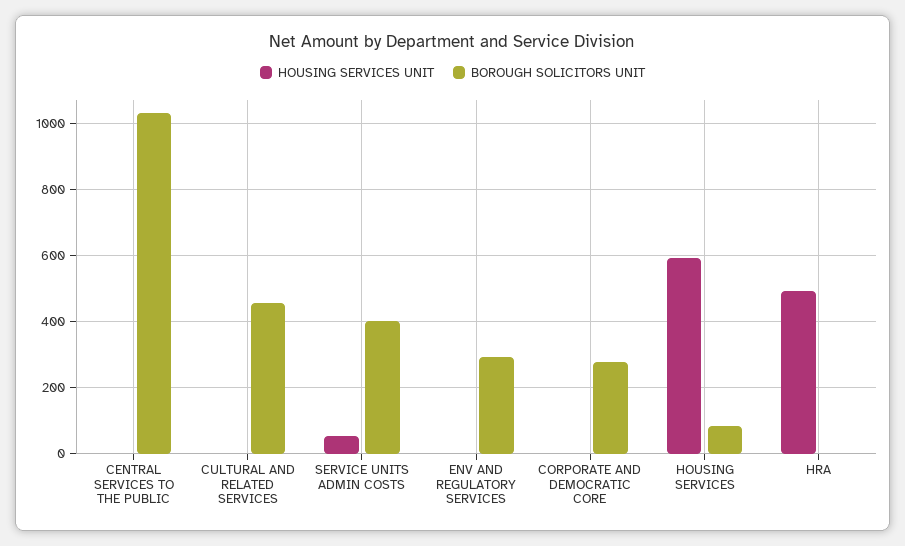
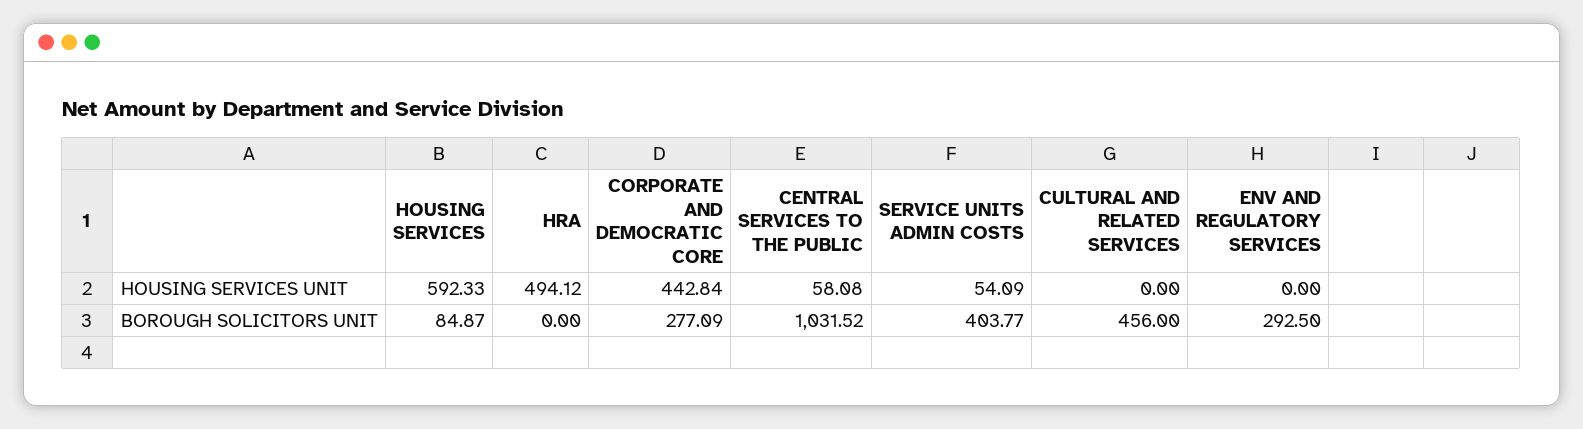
HOUSING SERVICES UNIT, CENTRAL SERVICES TO THE PUBLIC: 0 -> 58.08
HOUSING SERVICES UNIT, CORPORATE AND DEMOCRATIC CORE: 0 -> 442.84

